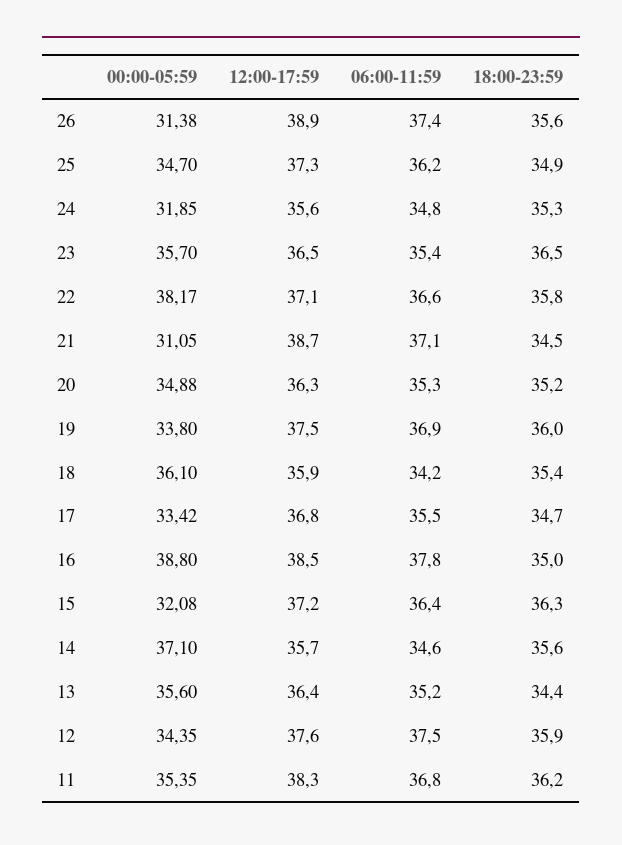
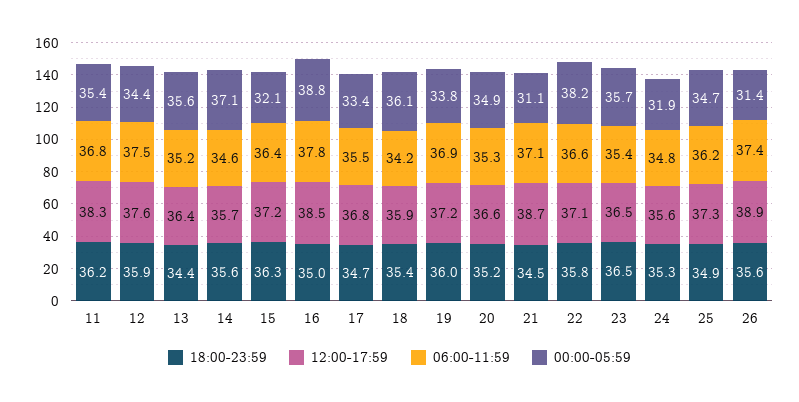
12:00-17:59, 20: 36.3 -> 36.6
12:00-17:59, 19: 37.5 -> 37.2

